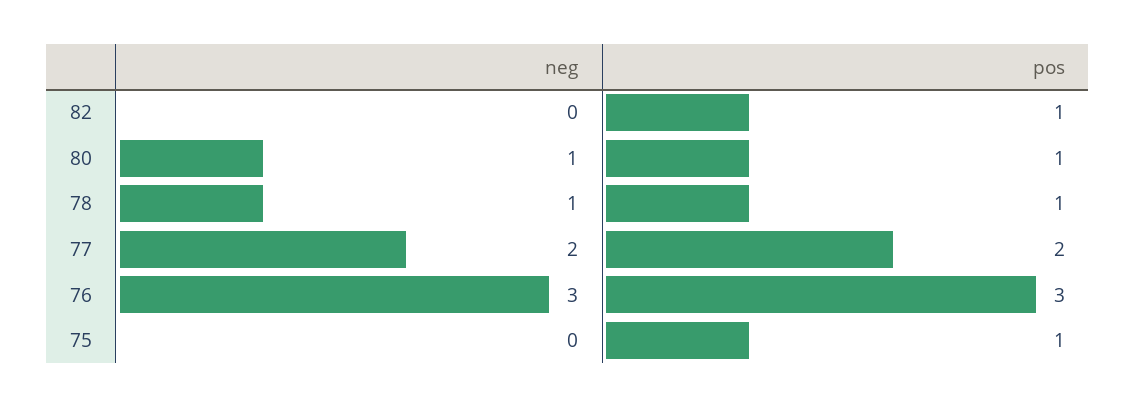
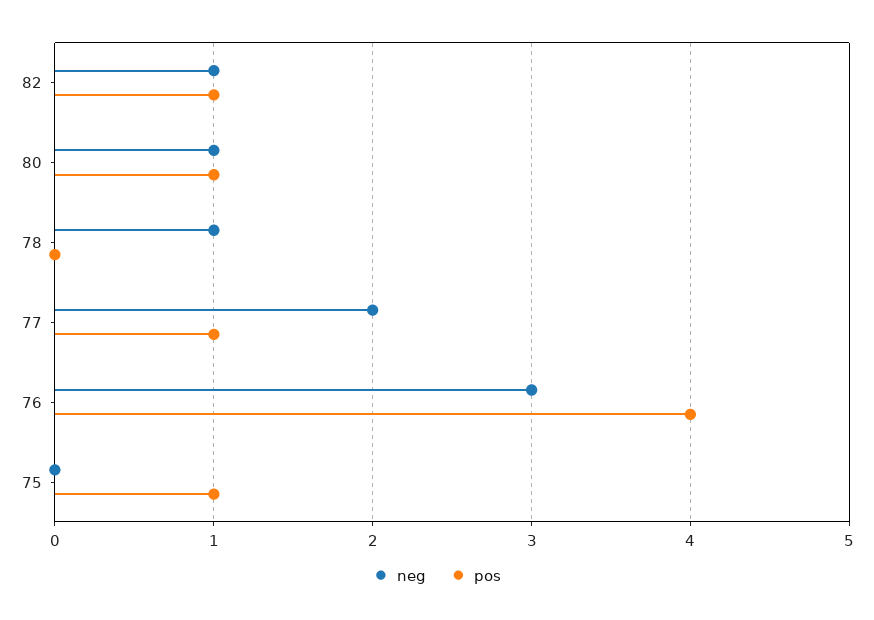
neg, 82: 0 -> 1
pos, 78: 1 -> 0
pos, 77: 2 -> 1
pos, 76: 3 -> 4

